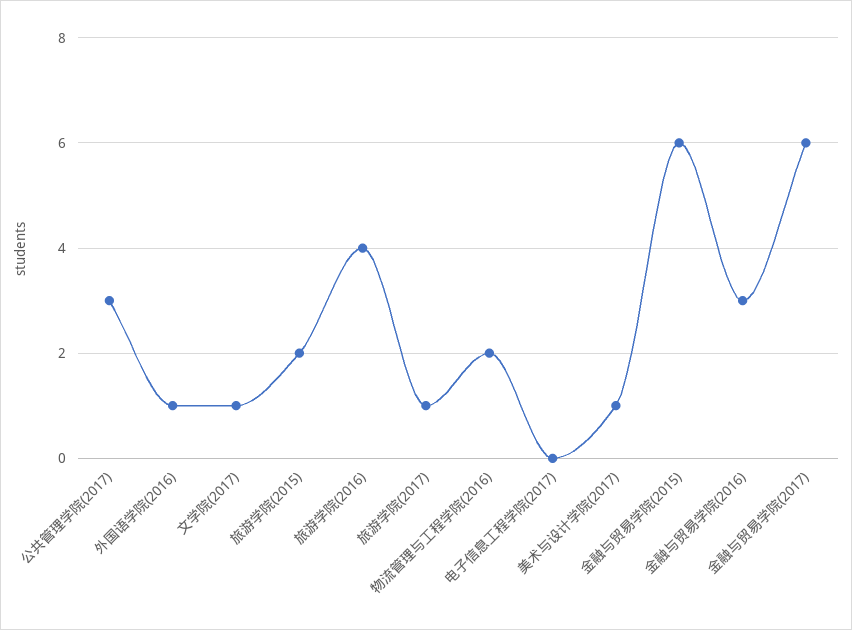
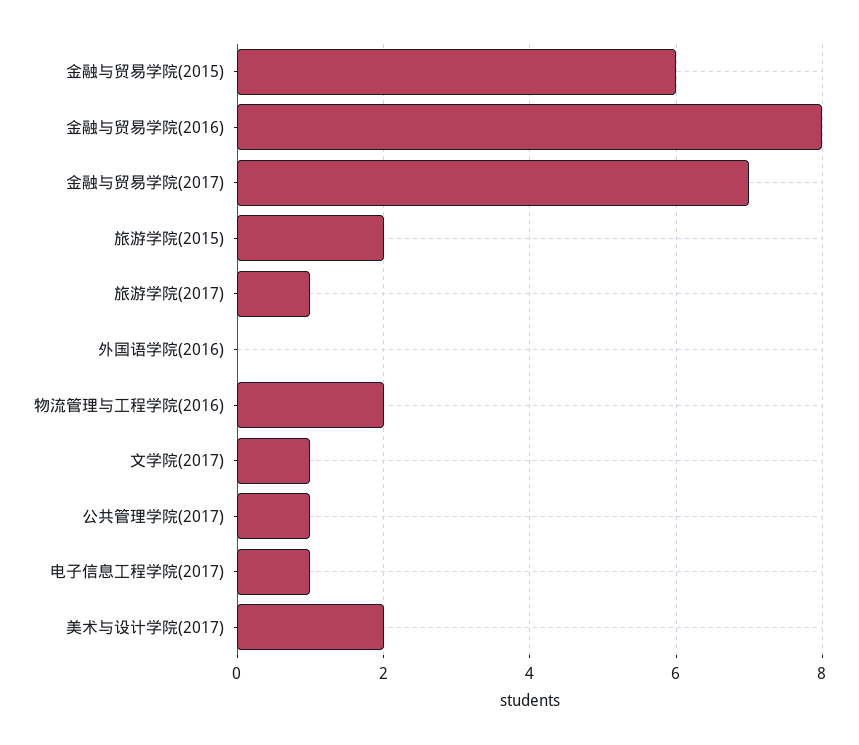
公共管理学院(2017): 3 -> 1
外国语学院(2016): 1 -> 0
旅游学院(2016): 4 -> none
电子信息工程学院(2017): 0 -> 1
美术与设计学院(2017): 1 -> 2
金融与贸易学院(2016): 3 -> 8
金融与贸易学院(2017): 6 -> 7

